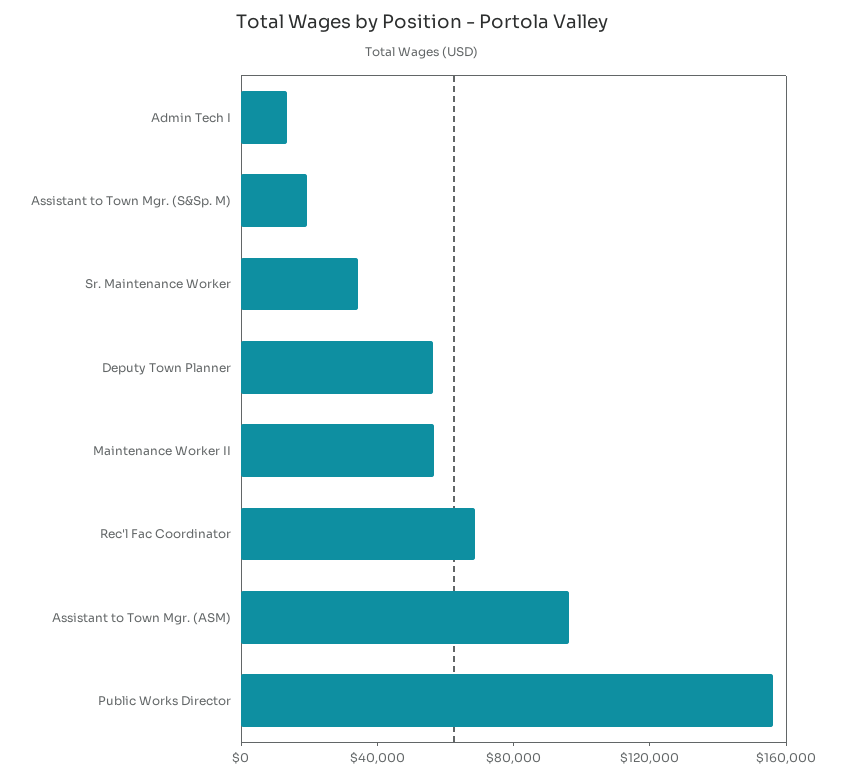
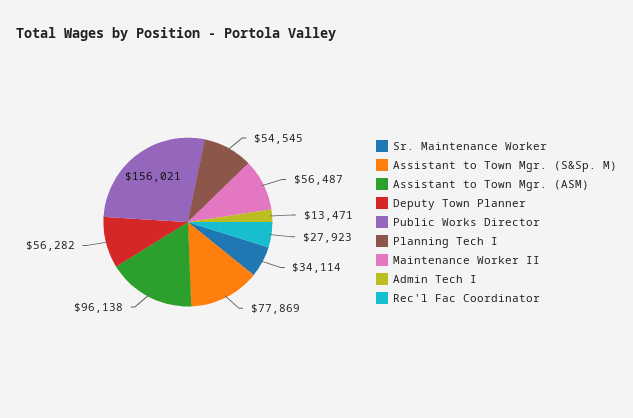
Assistant to Town Mgr. (S&Sp. M): 20000 -> 77869
Rec'l Fac Coordinator: 70000 -> 27923
Planning Tech I: none -> 54545

